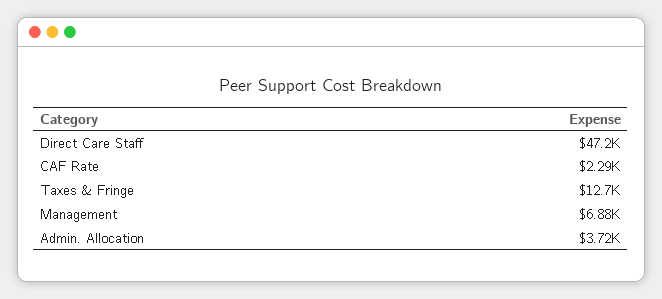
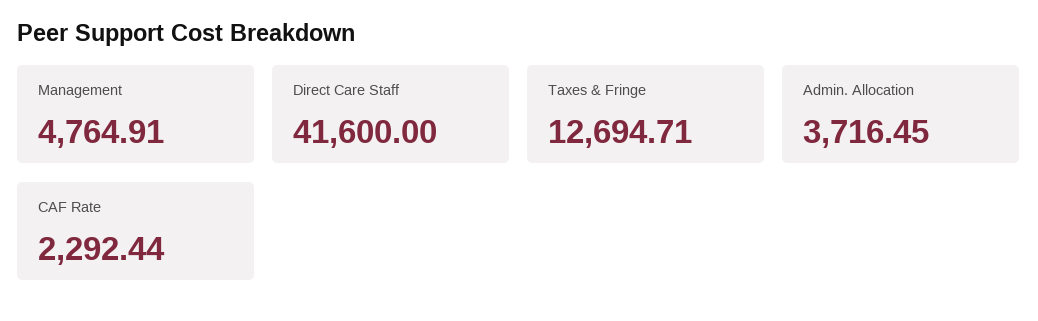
Direct Care Staff: 47200 -> 41600
Management: 6880 -> 4764.91

